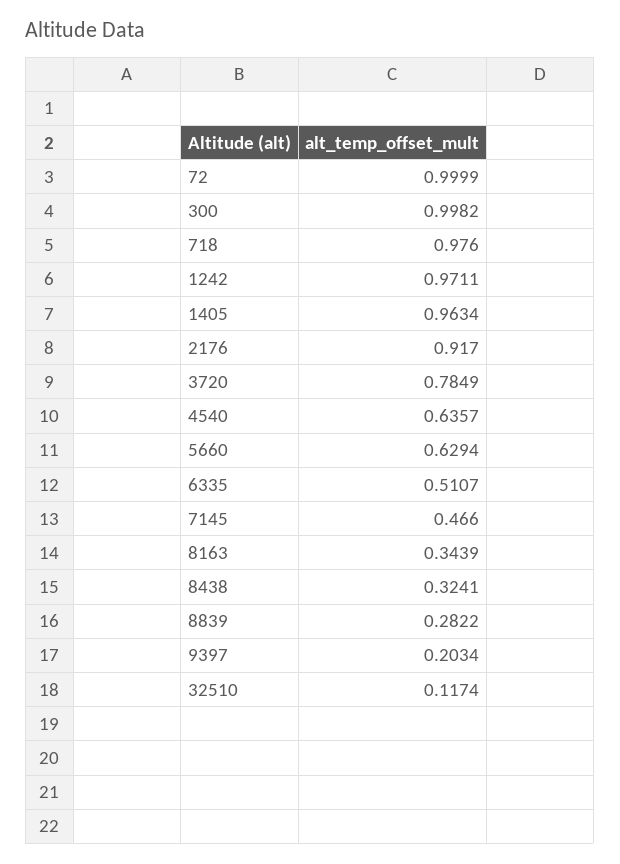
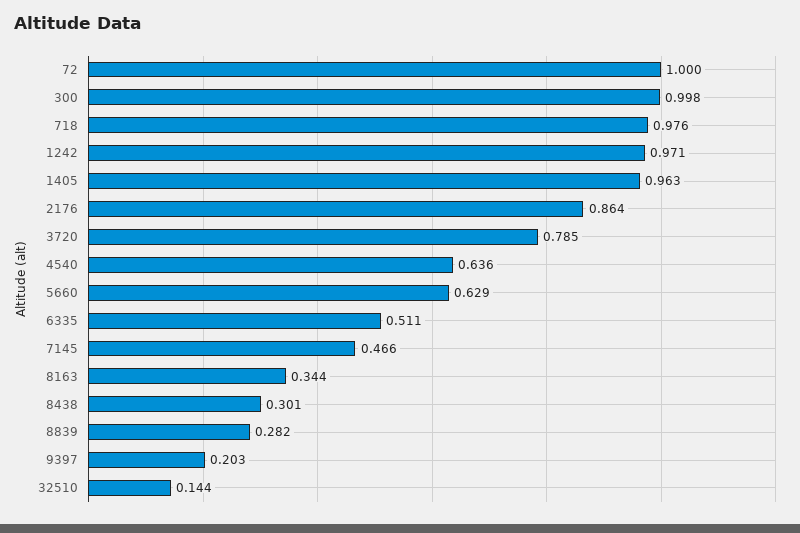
2176: 0.917 -> 0.864
8438: 0.3241 -> 0.301
32510: 0.1174 -> 0.144

